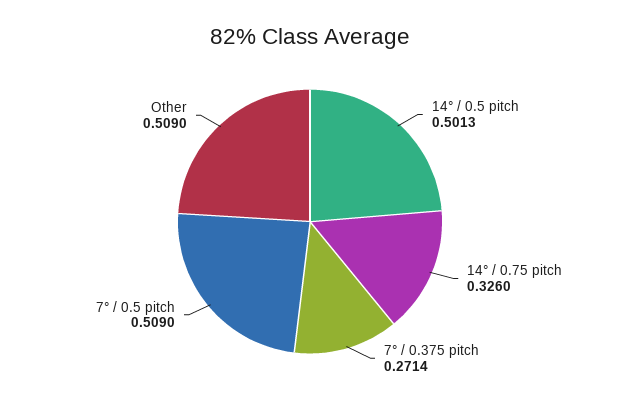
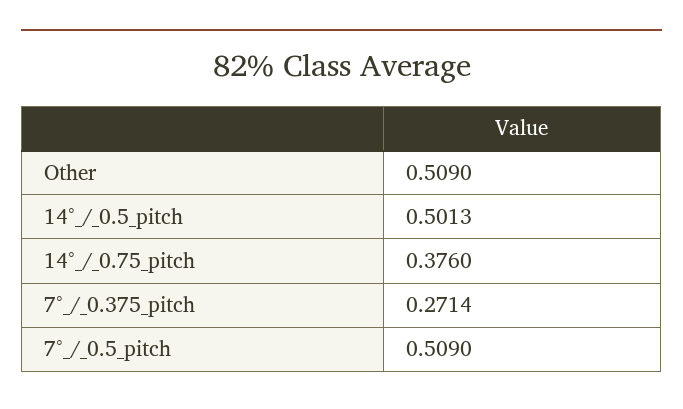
14° / 0.75 pitch: 0.326 -> 0.376

